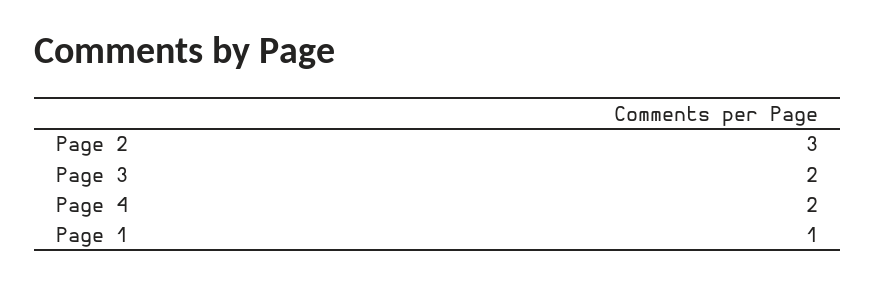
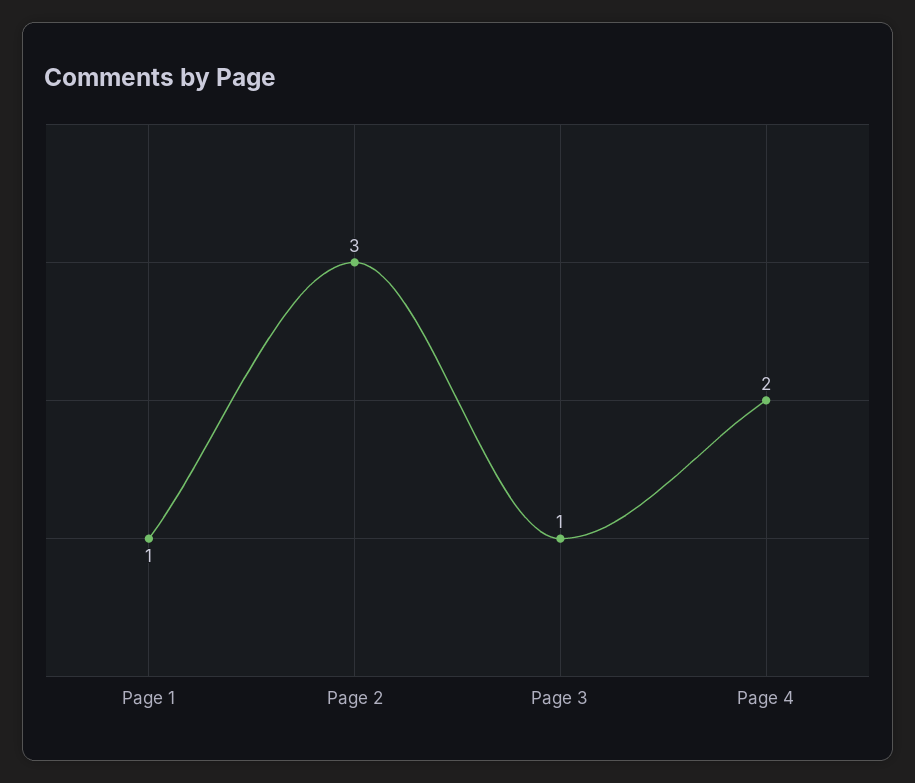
Page 3: 2 -> 1

